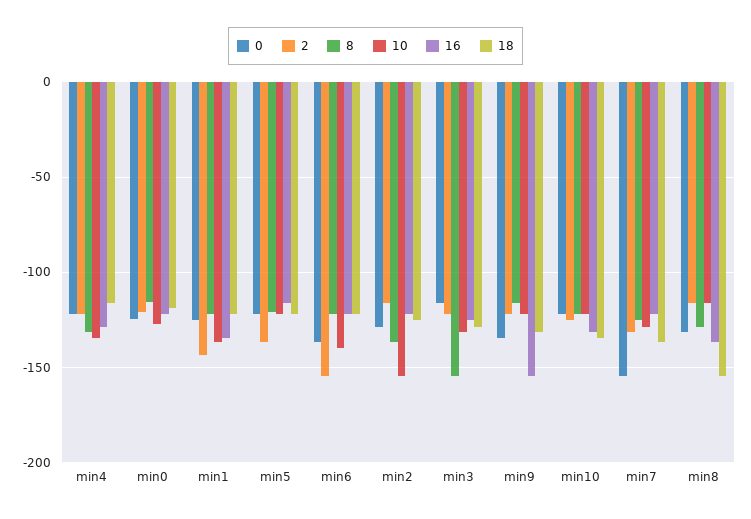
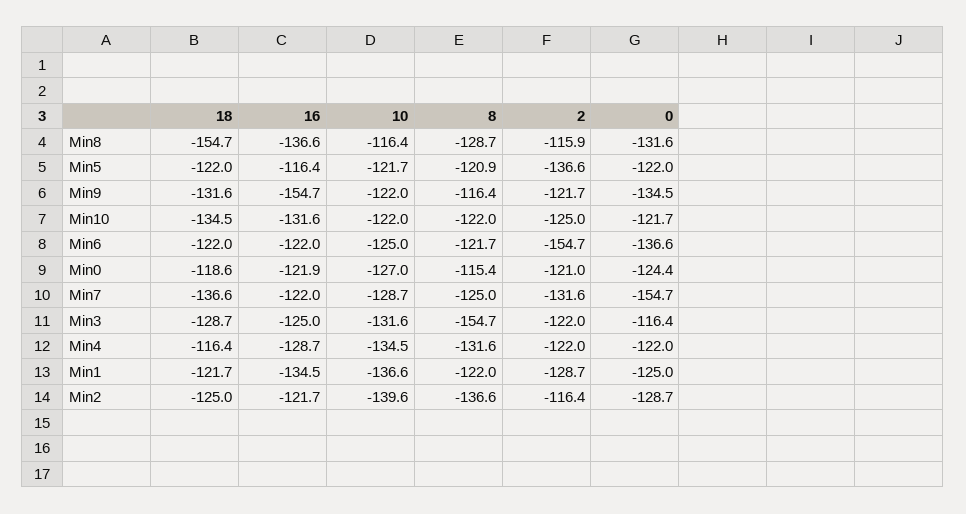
2, min1: -145 -> -128.7
10, min6: -140 -> -125
10, min2: -155 -> -139.6

